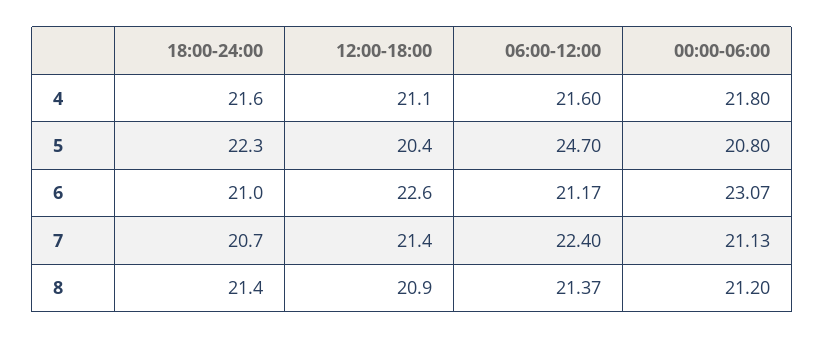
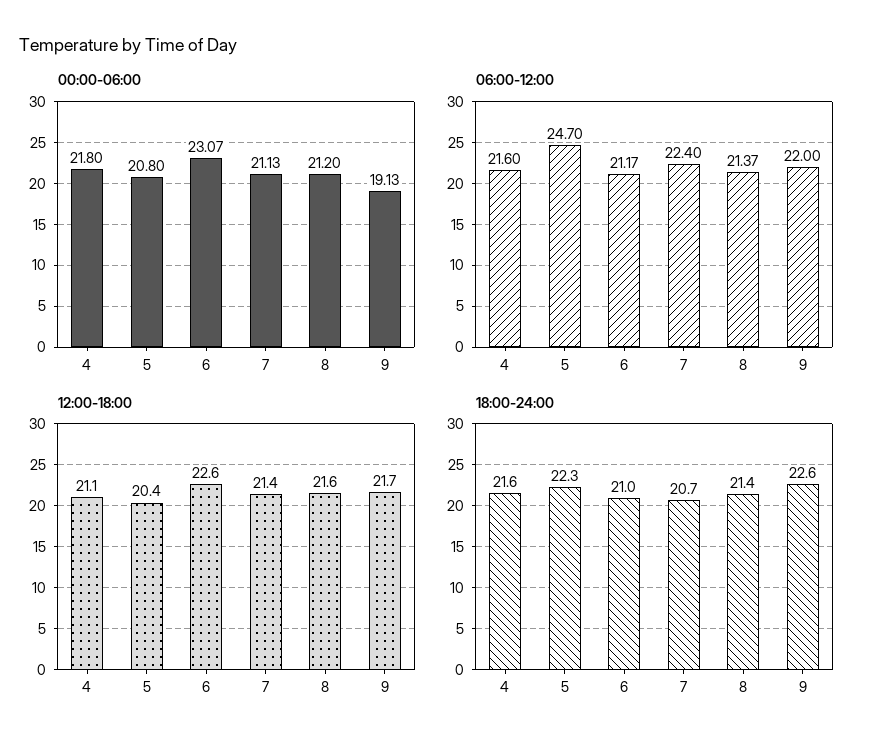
12:00-18:00, 8: 20.9 -> 21.6
00:00-06:00, 9: none -> 19.13
06:00-12:00, 9: none -> 22
12:00-18:00, 9: none -> 21.7
18:00-24:00, 9: none -> 22.6

